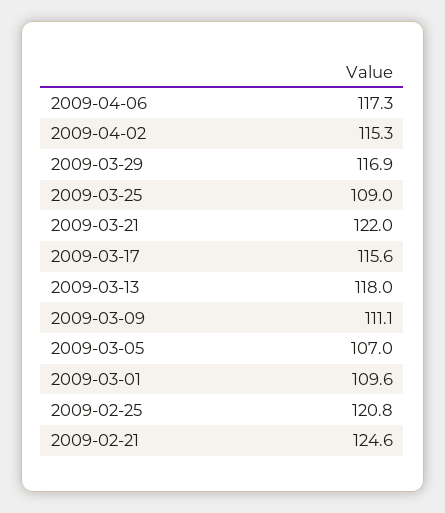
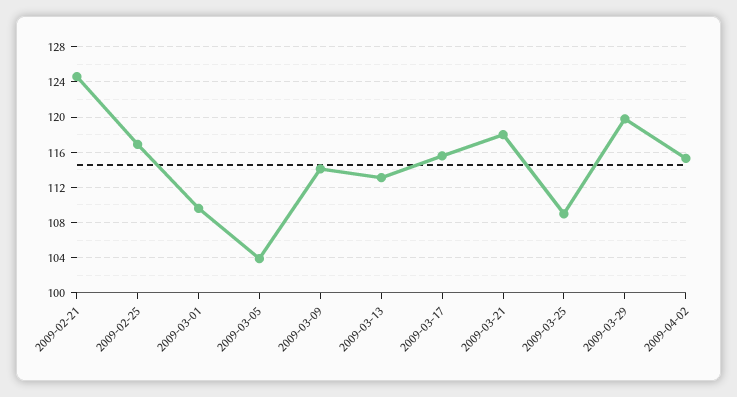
2009-04-06: 117.3 -> none
2009-03-29: 116.9 -> 120
2009-03-21: 122 -> 118
2009-03-13: 118 -> 113
2009-03-09: 111.1 -> 114
2009-03-05: 107 -> 104
2009-02-25: 120.8 -> 117

